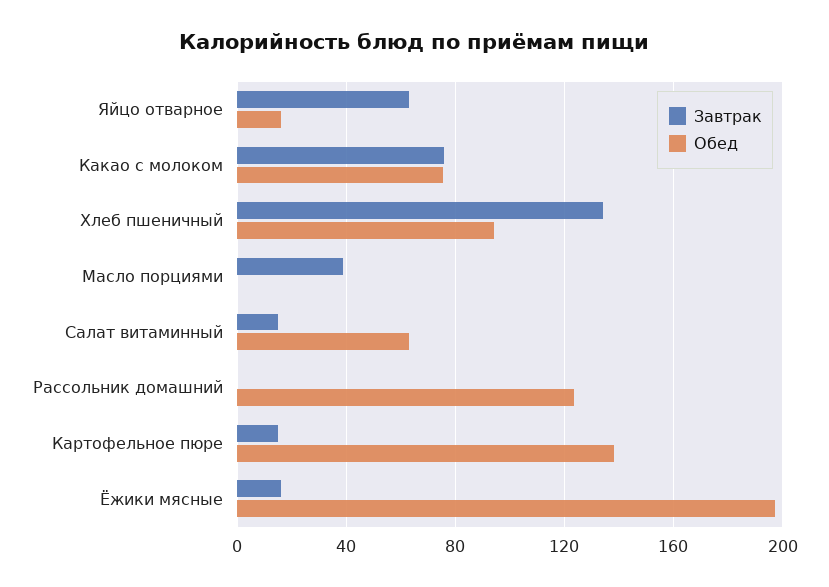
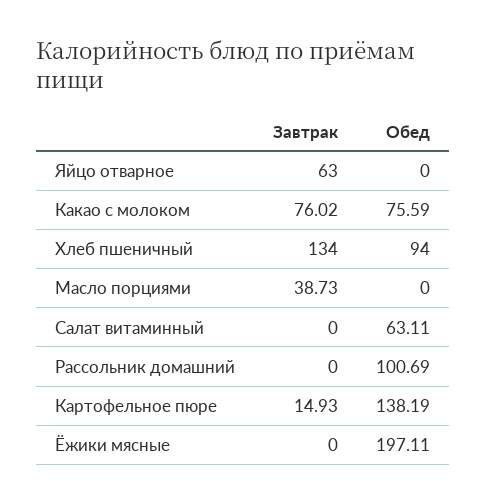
Обед, Яйцо отварное: 15 -> 0
Завтрак, Салат витаминный: 15 -> 0
Обед, Рассольник домашний: 125 -> 100.69
Завтрак, Ёжики мясные: 15 -> 0

